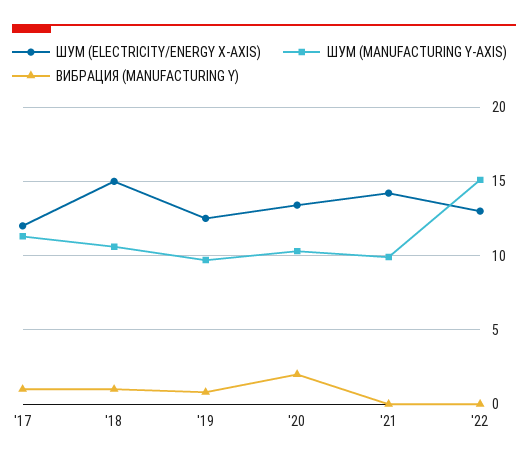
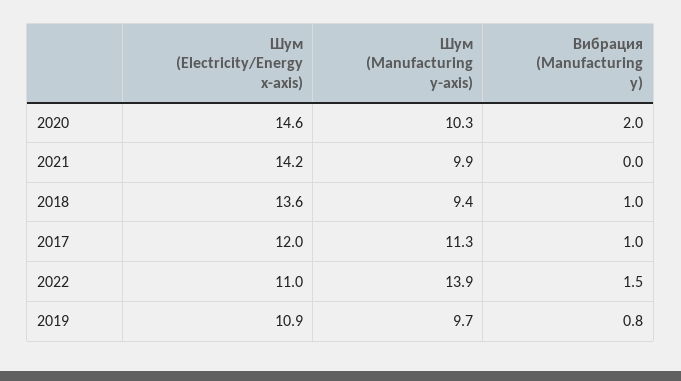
ШУМ (ELECTRICITY/ENERGY X-AXIS), '18: 15 -> 13.6
ШУМ (MANUFACTURING Y-AXIS), '18: 10.5 -> 9.4
ШУМ (ELECTRICITY/ENERGY X-AXIS), '19: 12.5 -> 10.9
ШУМ (ELECTRICITY/ENERGY X-AXIS), '20: 13.5 -> 14.6
ШУМ (ELECTRICITY/ENERGY X-AXIS), '22: 13 -> 11
ШУМ (MANUFACTURING Y-AXIS), '22: 15 -> 13.9
ВИБРАЦИЯ (MANUFACTURING Y), '22: 0 -> 1.5

